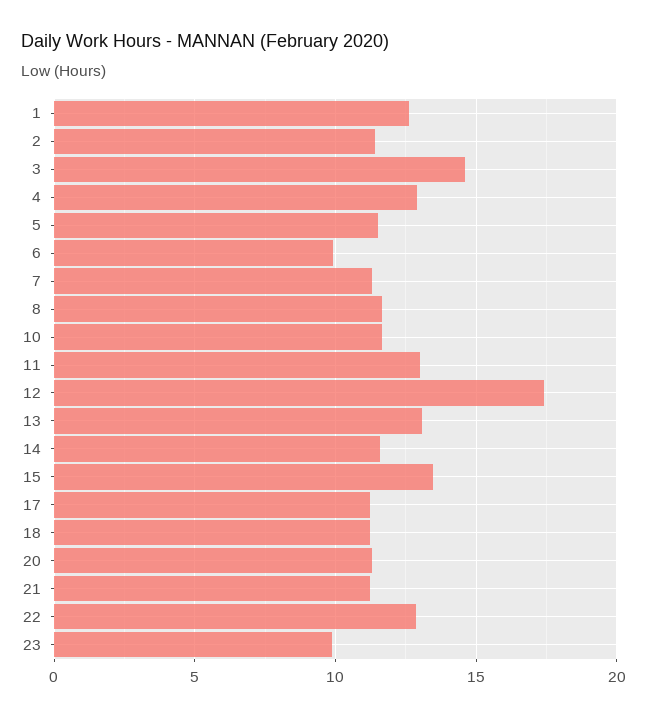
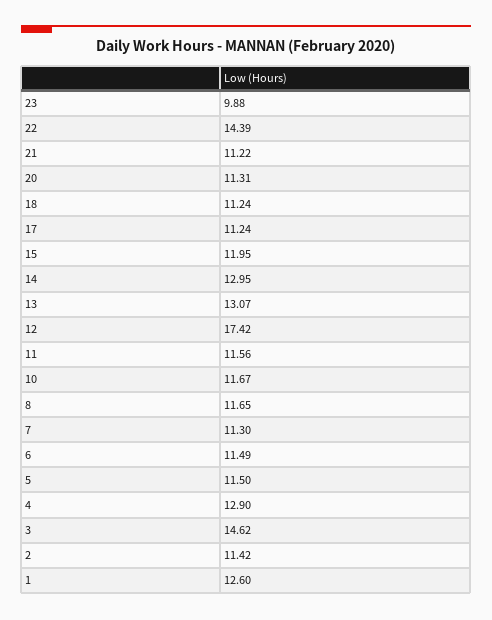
6: 10 -> 11.49
11: 13 -> 11.56
14: 11.5 -> 12.95
15: 13.5 -> 11.95
22: 13 -> 14.39

